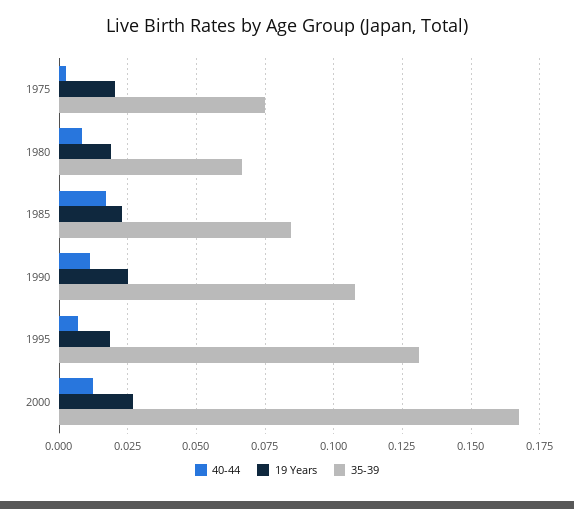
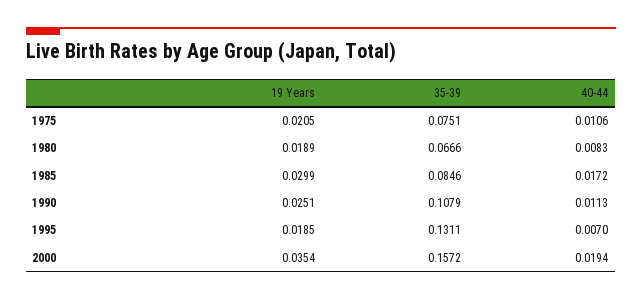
40-44, 1975: 0.0025 -> 0.0106
19 Years, 1985: 0.0225 -> 0.0299
40-44, 2000: 0.0125 -> 0.0194
19 Years, 2000: 0.0275 -> 0.0354
35-39, 2000: 0.1675 -> 0.1572

